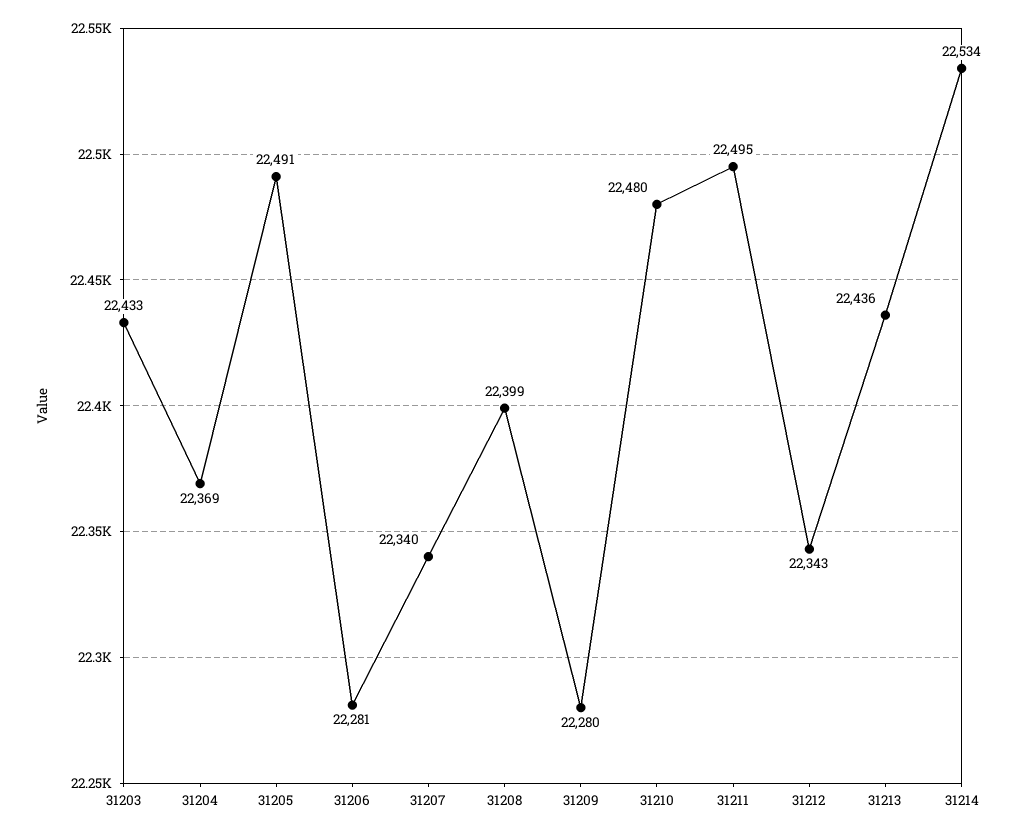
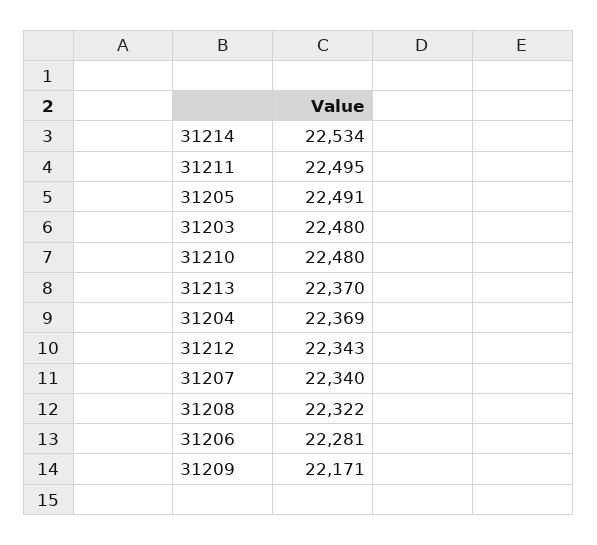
31203: 22433 -> 22480
31208: 22399 -> 22322
31209: 22280 -> 22171
31213: 22436 -> 22370

